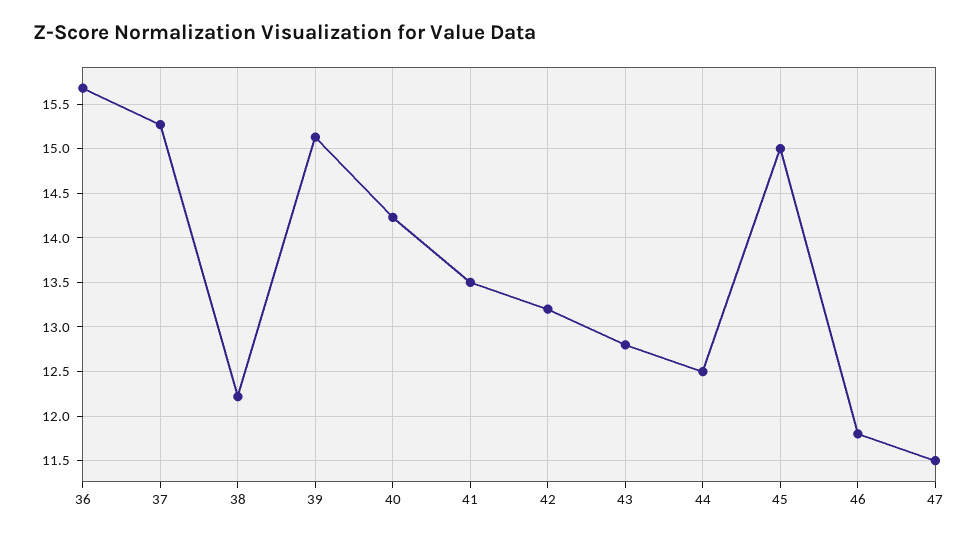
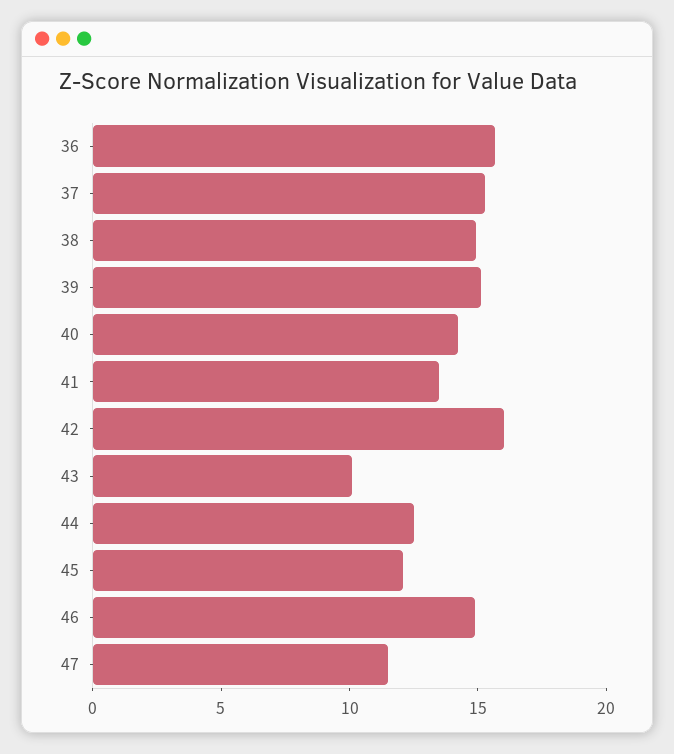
38: 12.2 -> 15
42: 13.2 -> 16
43: 12.8 -> 10
45: 15 -> 12
46: 11.8 -> 15

